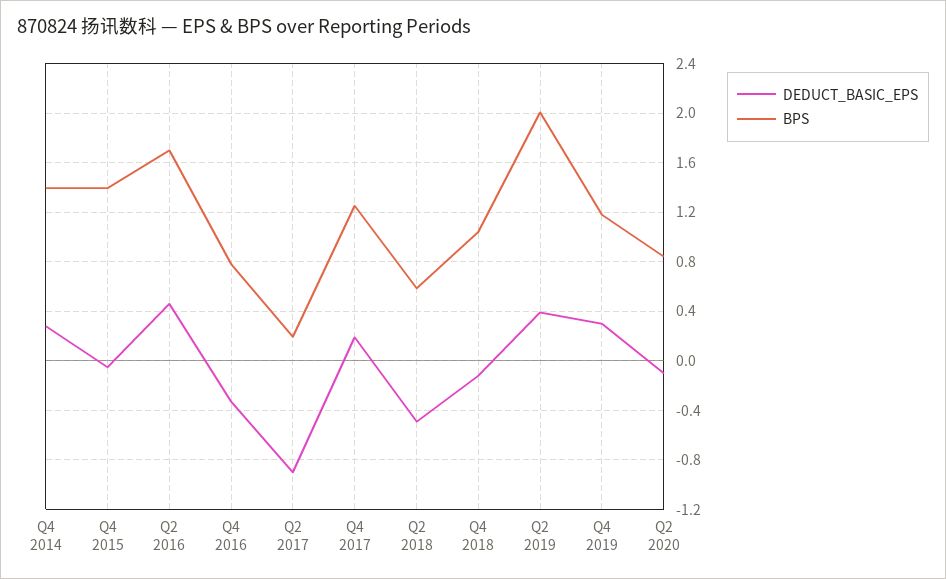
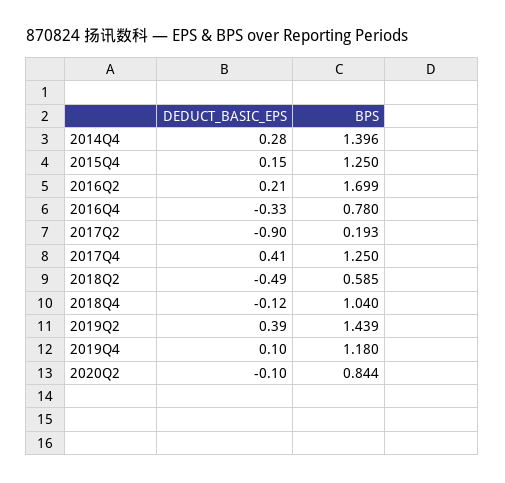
DEDUCT_BASIC_EPS, Q4 2015: -0.05 -> 0.15
BPS, Q4 2015: 1.4 -> 1.25
DEDUCT_BASIC_EPS, Q2 2016: 0.45 -> 0.21
DEDUCT_BASIC_EPS, Q4 2017: 0.2 -> 0.41
BPS, Q2 2019: 2 -> 1.439
DEDUCT_BASIC_EPS, Q4 2019: 0.3 -> 0.1

